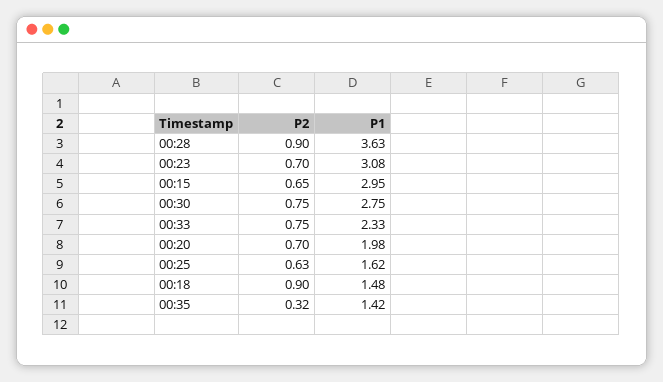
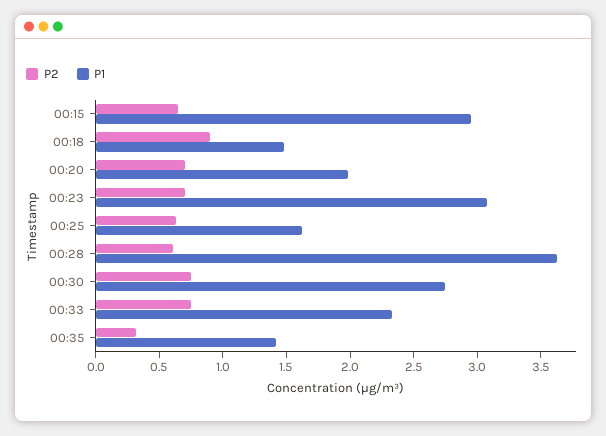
P2, 00:28: 0.9 -> 0.6

